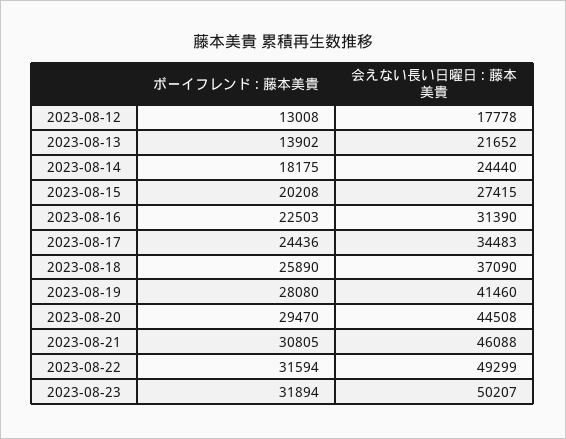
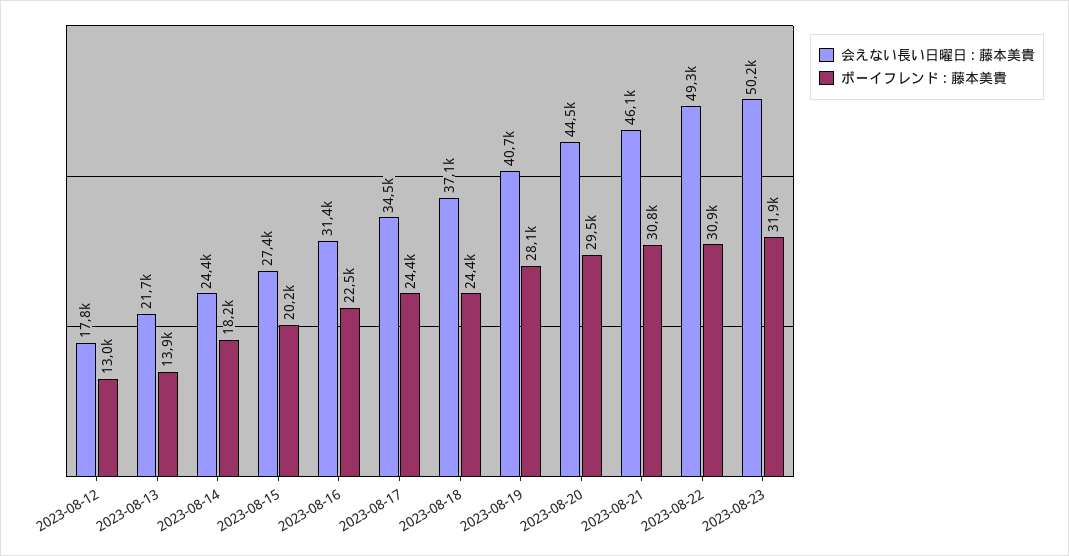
ボーイフレンド : 藤本美貴, 2023-08-18: 25890 -> 24400
会えない長い日曜日 : 藤本美貴, 2023-08-19: 41460 -> 40700
ボーイフレンド : 藤本美貴, 2023-08-22: 31594 -> 30900

